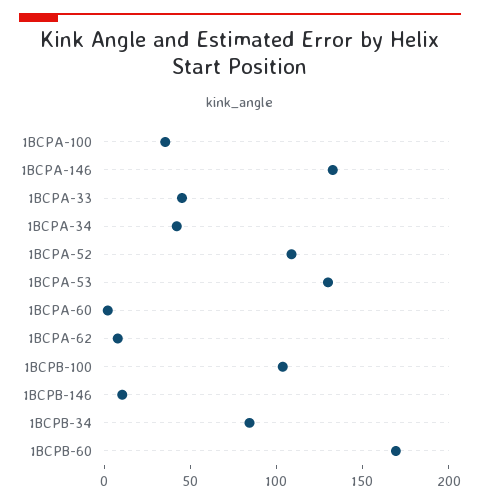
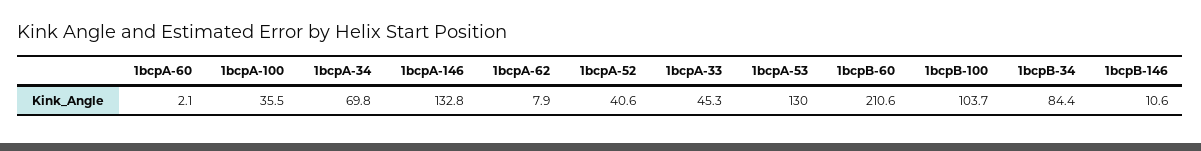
1BCPA-34: 40 -> 69.8
1BCPA-52: 110 -> 40.6
1BCPB-60: 170 -> 210.6

